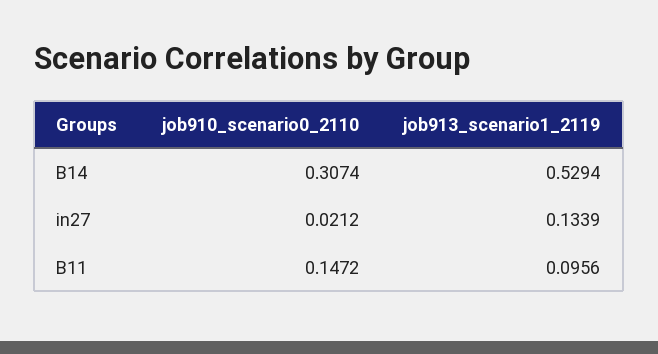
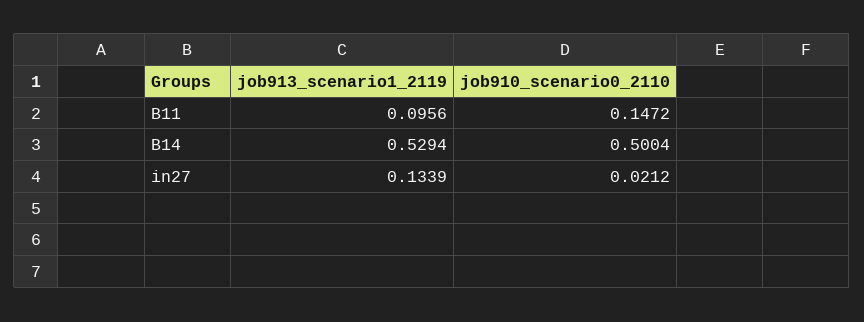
job910_scenario0_2110, B14: 0.3074 -> 0.5004

